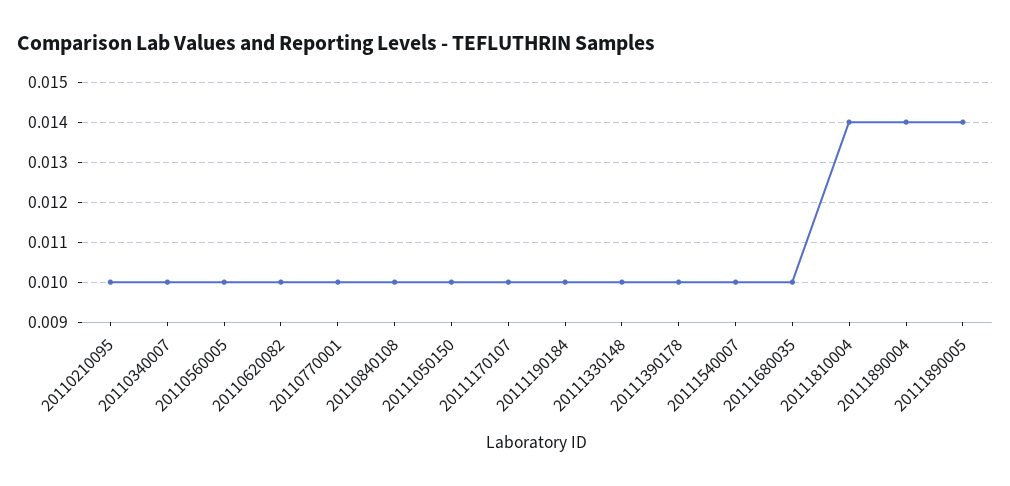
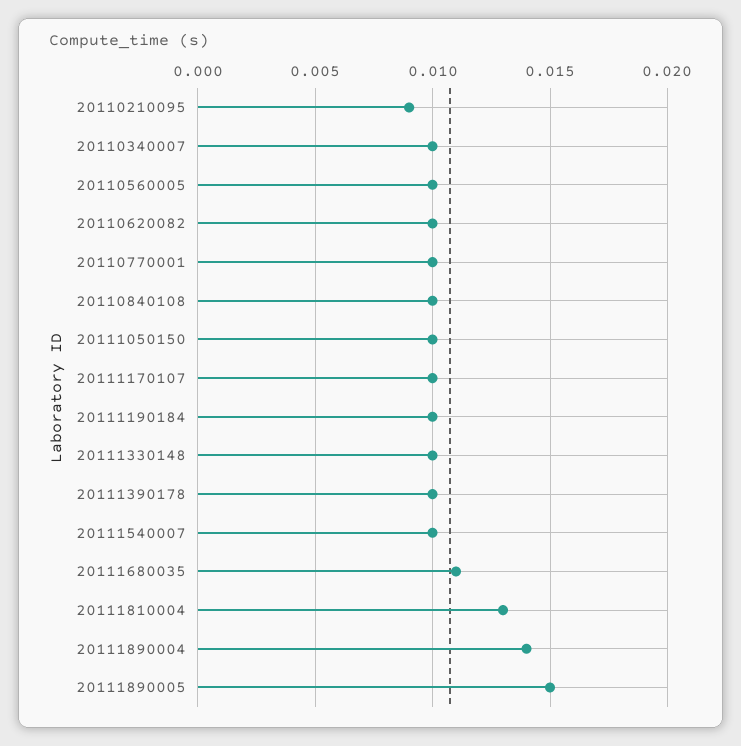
20110210095: 0.01 -> 0.009
20111680035: 0.01 -> 0.011
20111810004: 0.014 -> 0.013
20111890005: 0.014 -> 0.015

